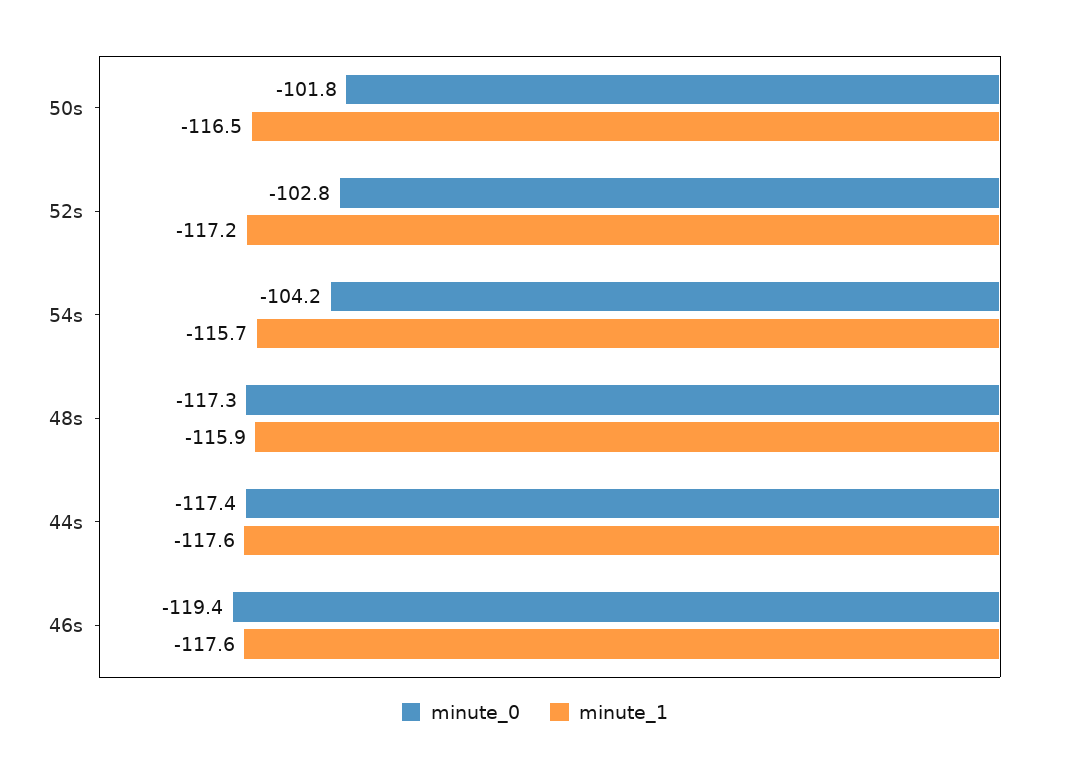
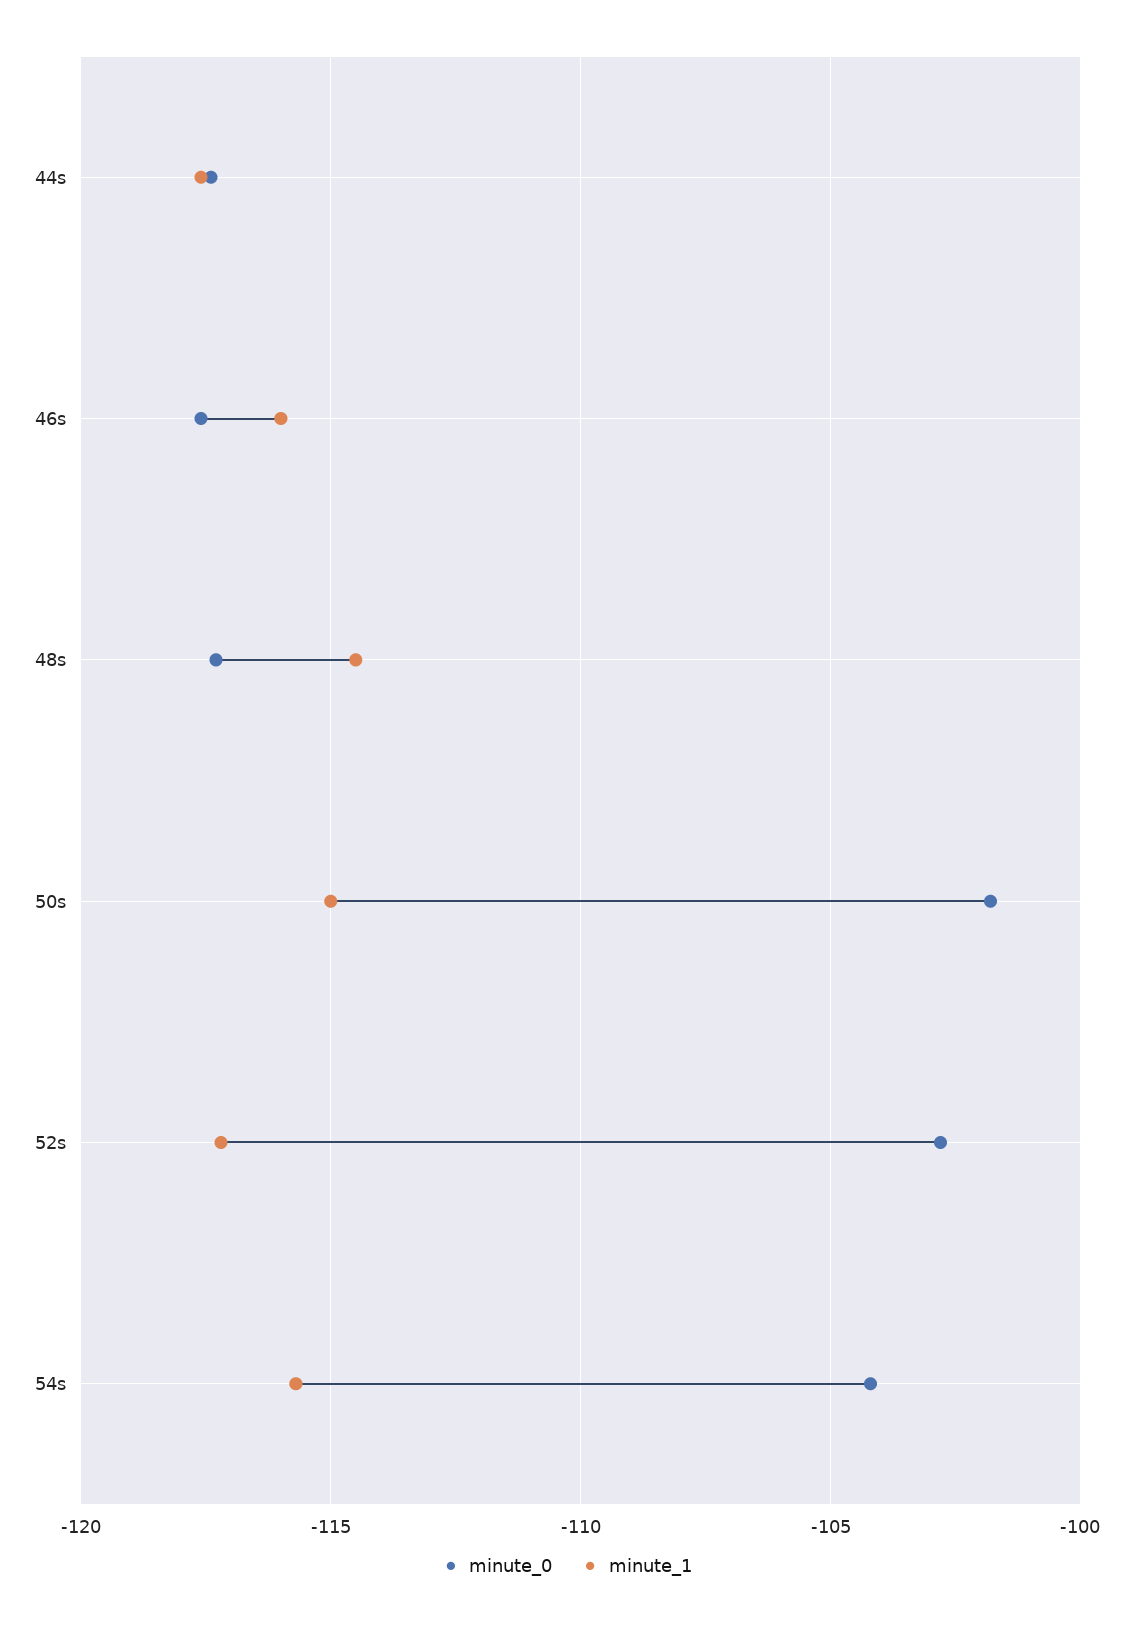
minute_1, 50s: -116.5 -> -115
minute_1, 48s: -115.9 -> -114.5
minute_0, 46s: -119.4 -> -117.5
minute_1, 46s: -117.6 -> -116

